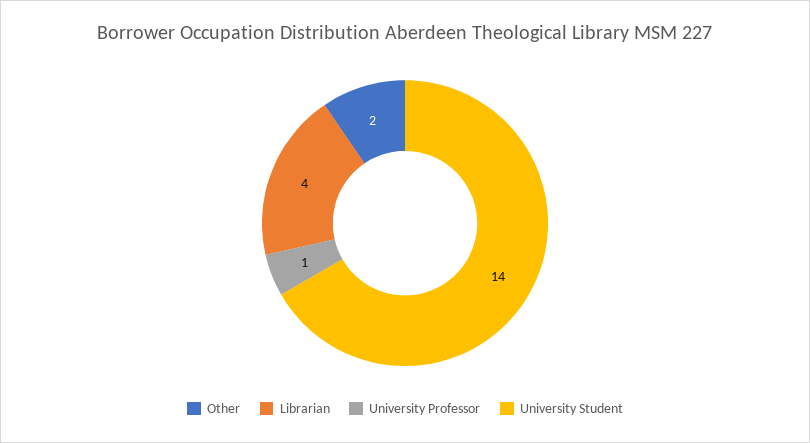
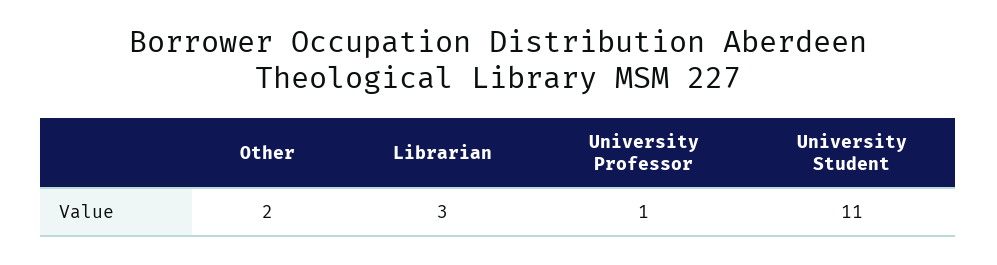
Librarian: 4 -> 3
University Student: 14 -> 11

